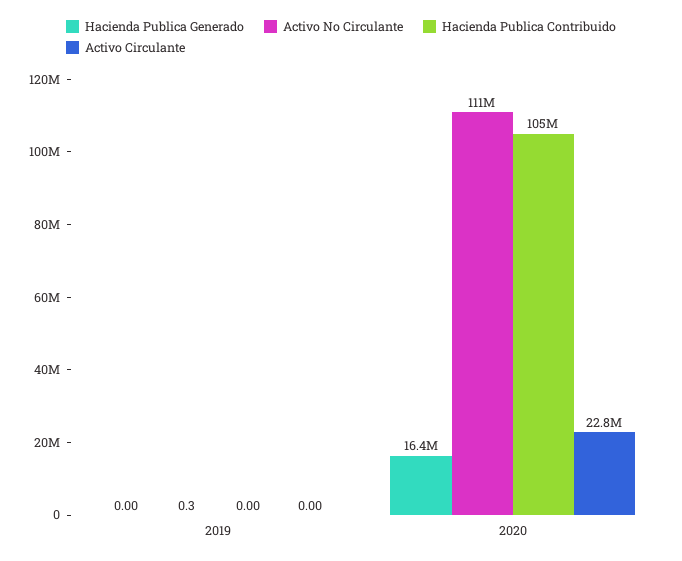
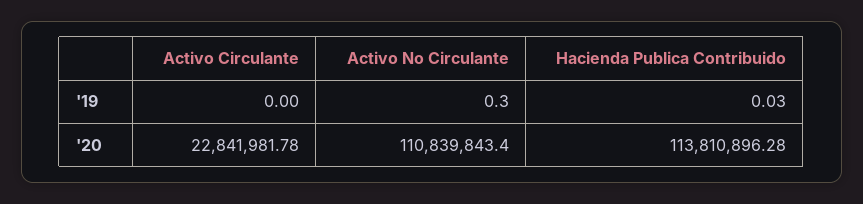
Hacienda Publica Generado, 2019: 0 -> none
Hacienda Publica Contribuido, 2019: 0 -> 0.03
Hacienda Publica Generado, 2020: 16400000 -> none
Hacienda Publica Contribuido, 2020: 105000000 -> 113810896.28

